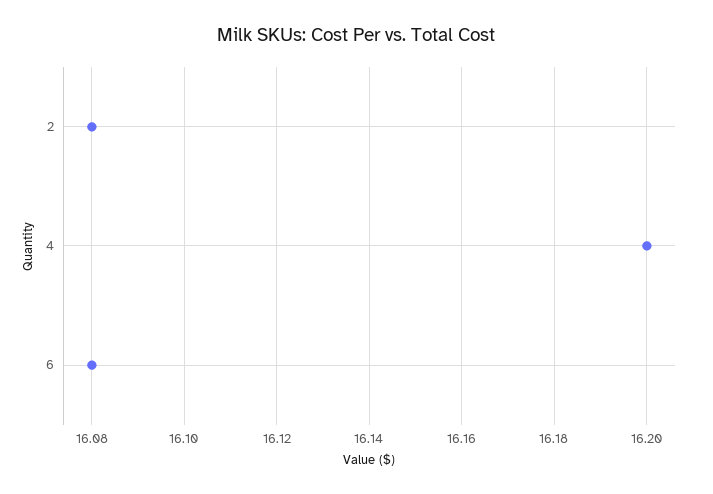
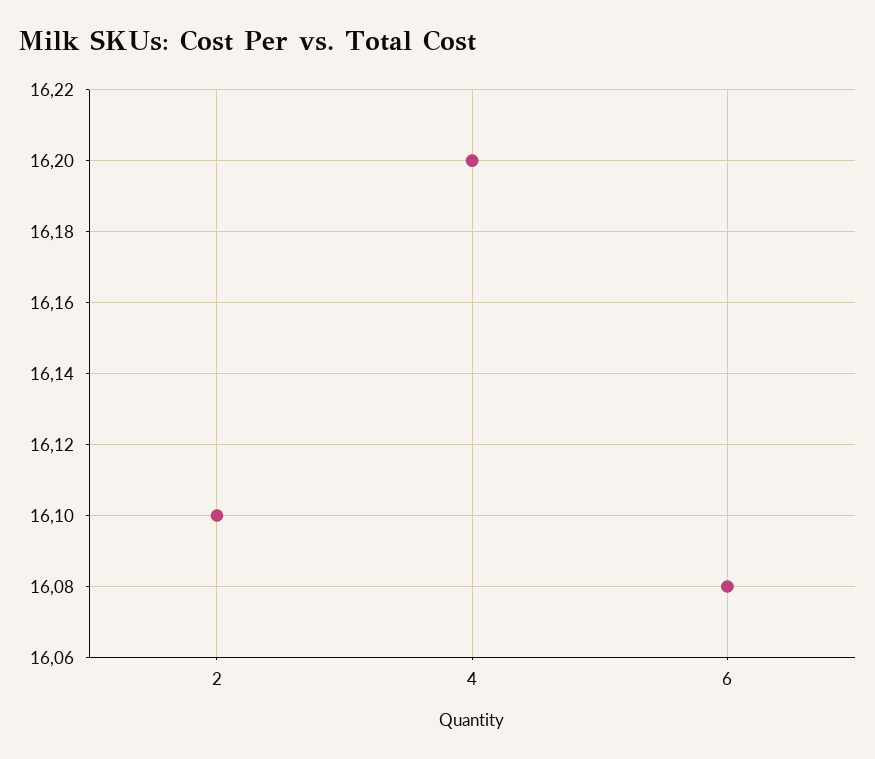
2: 16.08 -> 16.1

